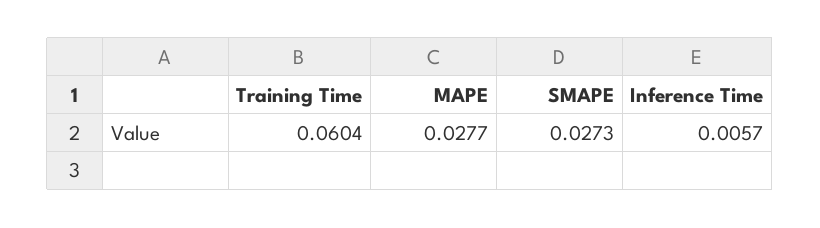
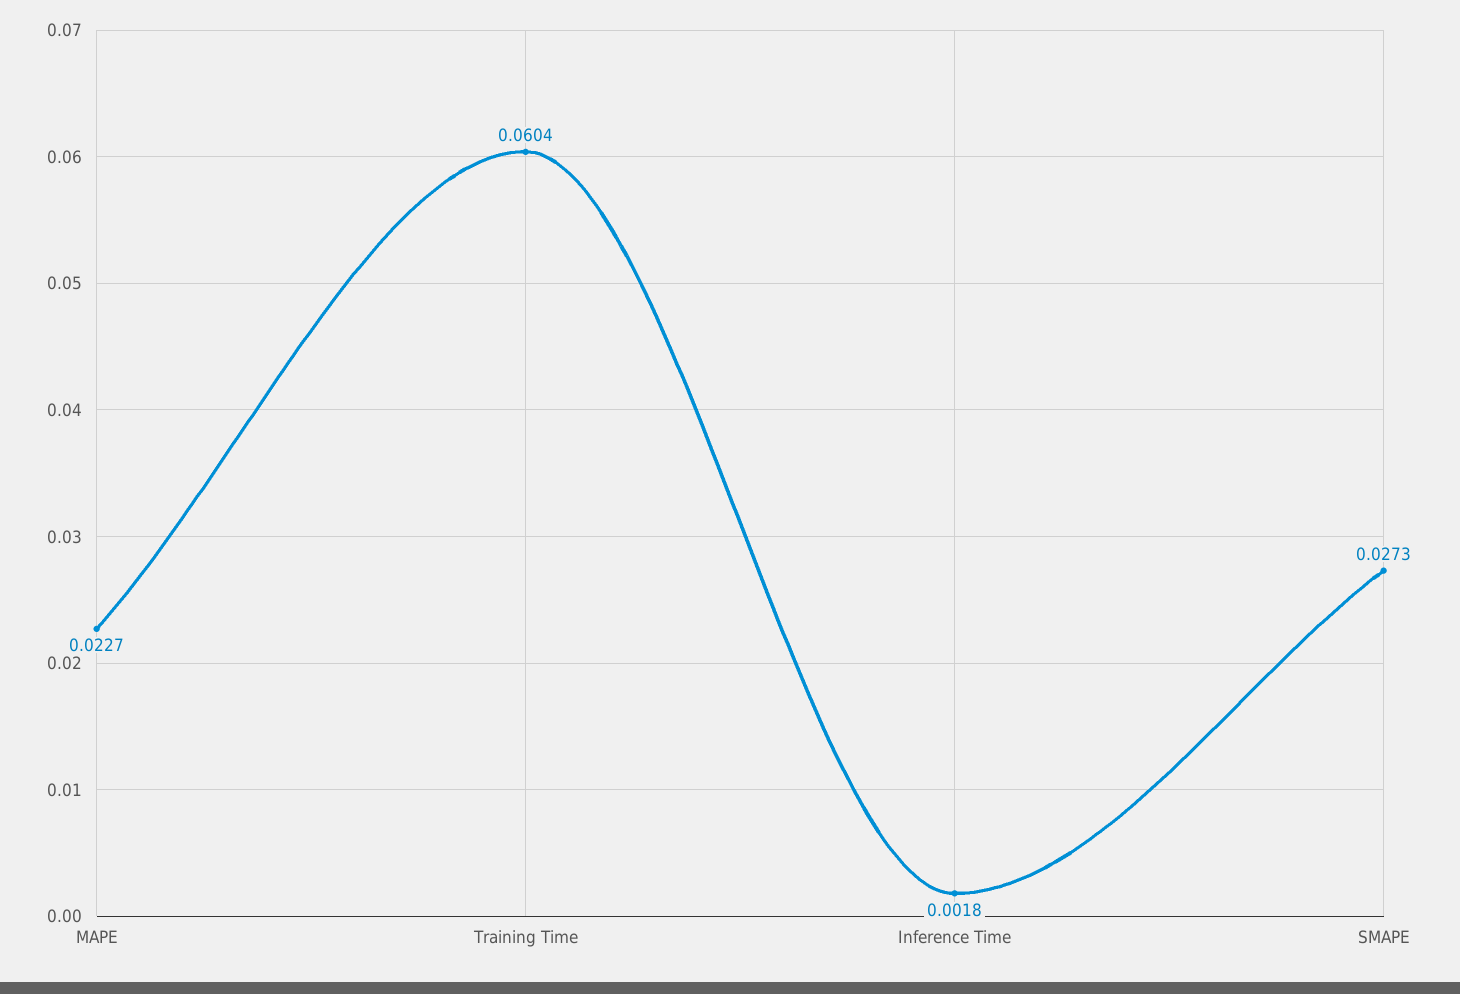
MAPE: 0.0277 -> 0.0227
Inference Time: 0.0057 -> 0.0018

